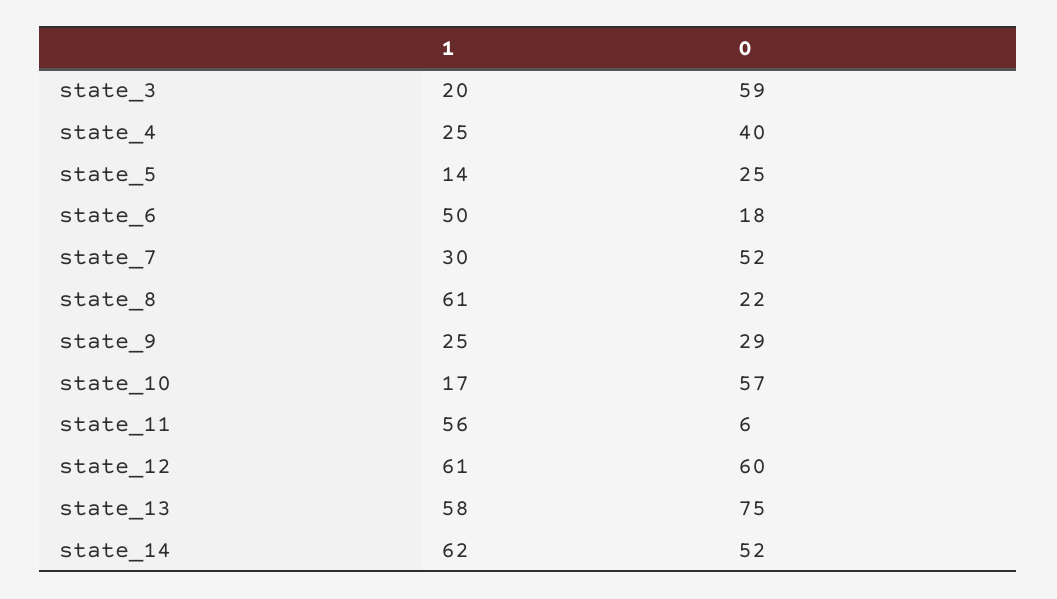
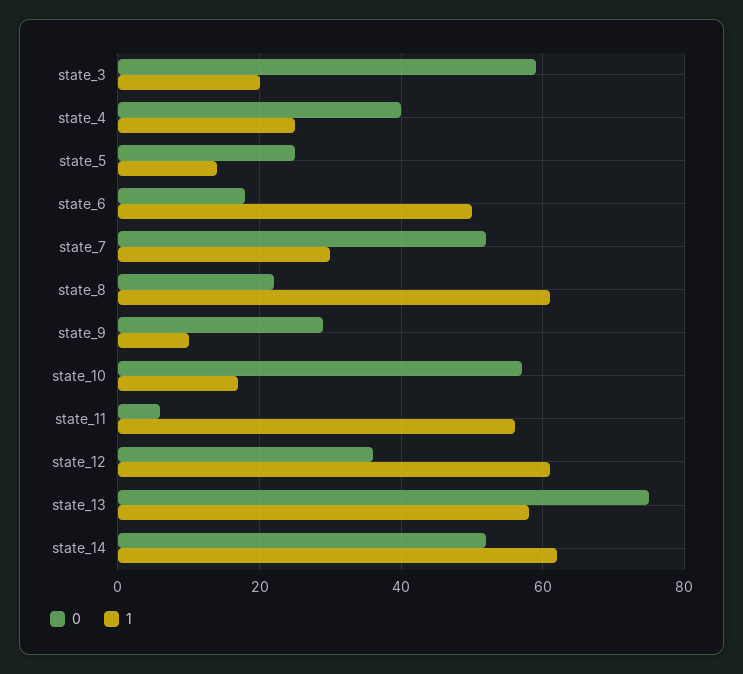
1, state_9: 25 -> 10
0, state_12: 60 -> 35

